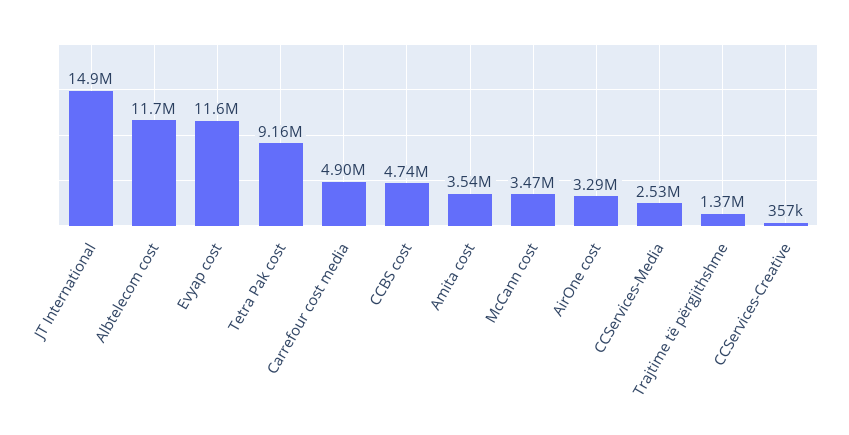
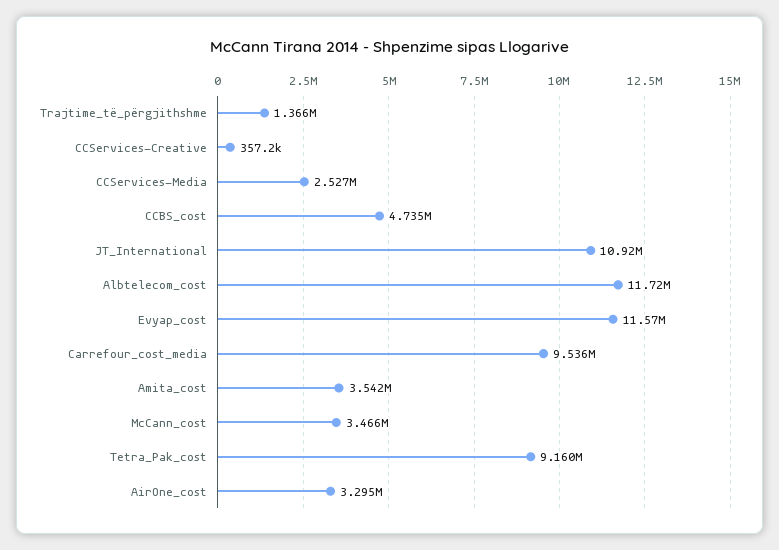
JT International: 14900000 -> 10920000
Carrefour cost media: 4900000 -> 9536000

